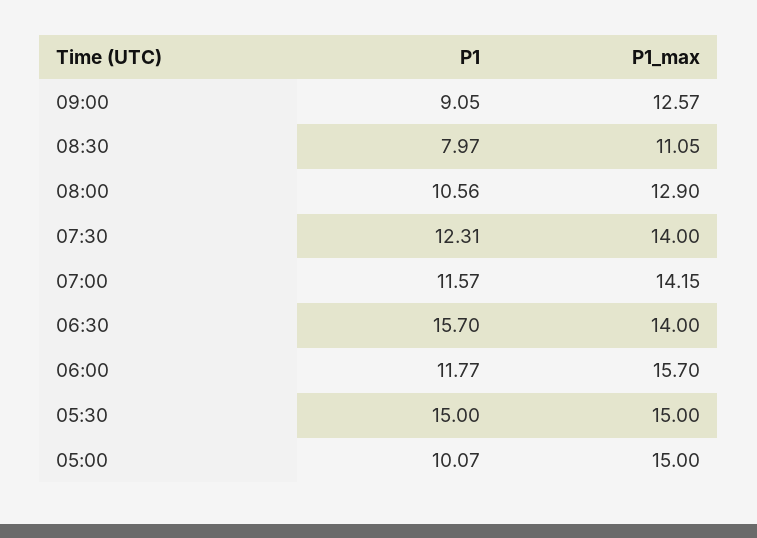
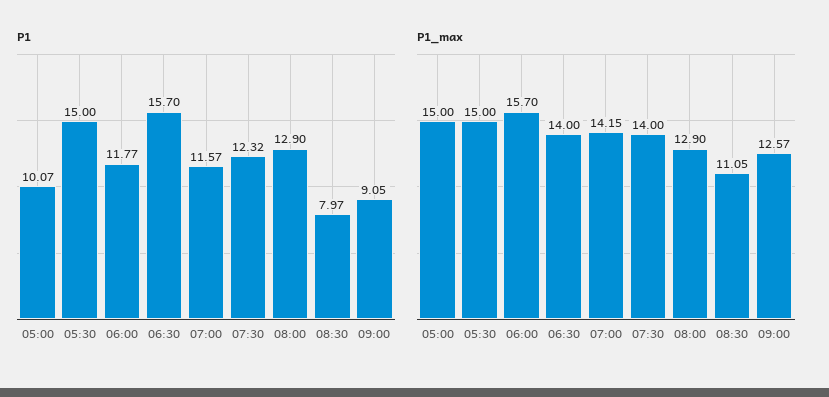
P1, 08:00: 10.56 -> 12.9
P1, 07:30: 12.31 -> 12.32

